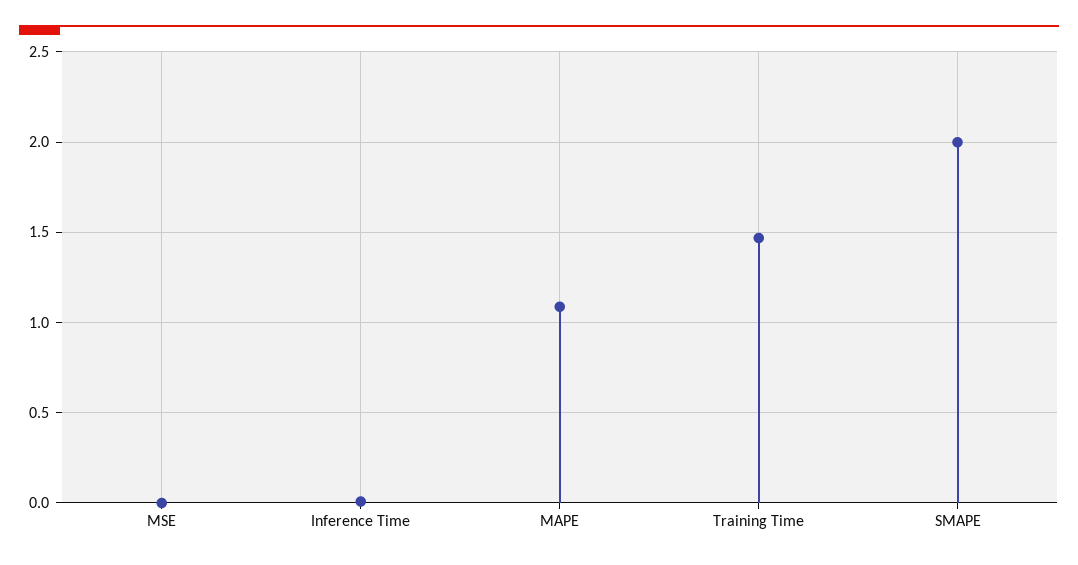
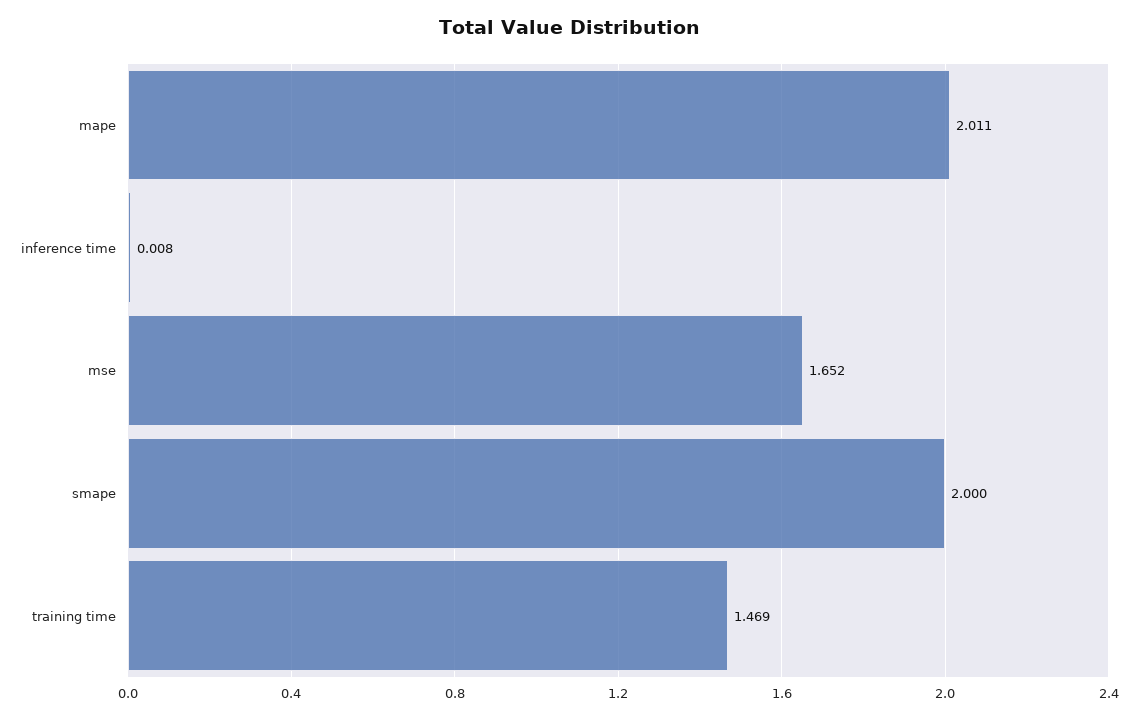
MSE: 0 -> 1.652
MAPE: 1.1 -> 2.011

